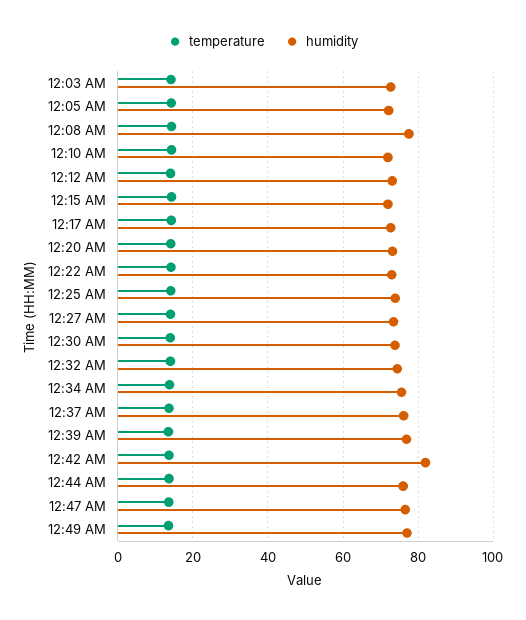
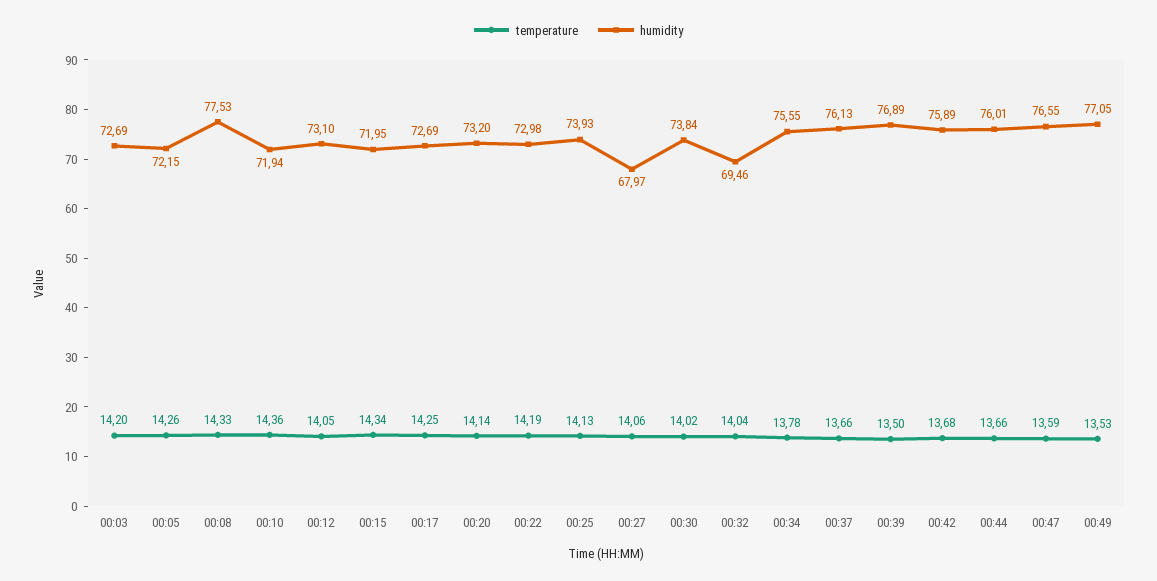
humidity, 12:27 AM: 74 -> 67.97
humidity, 12:32 AM: 74 -> 69.46
humidity, 12:42 AM: 82 -> 75.89

